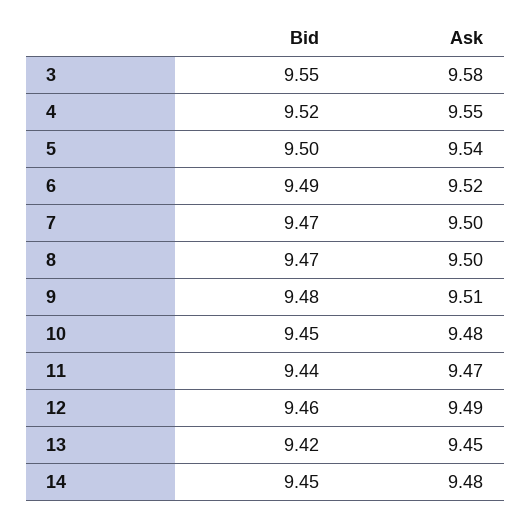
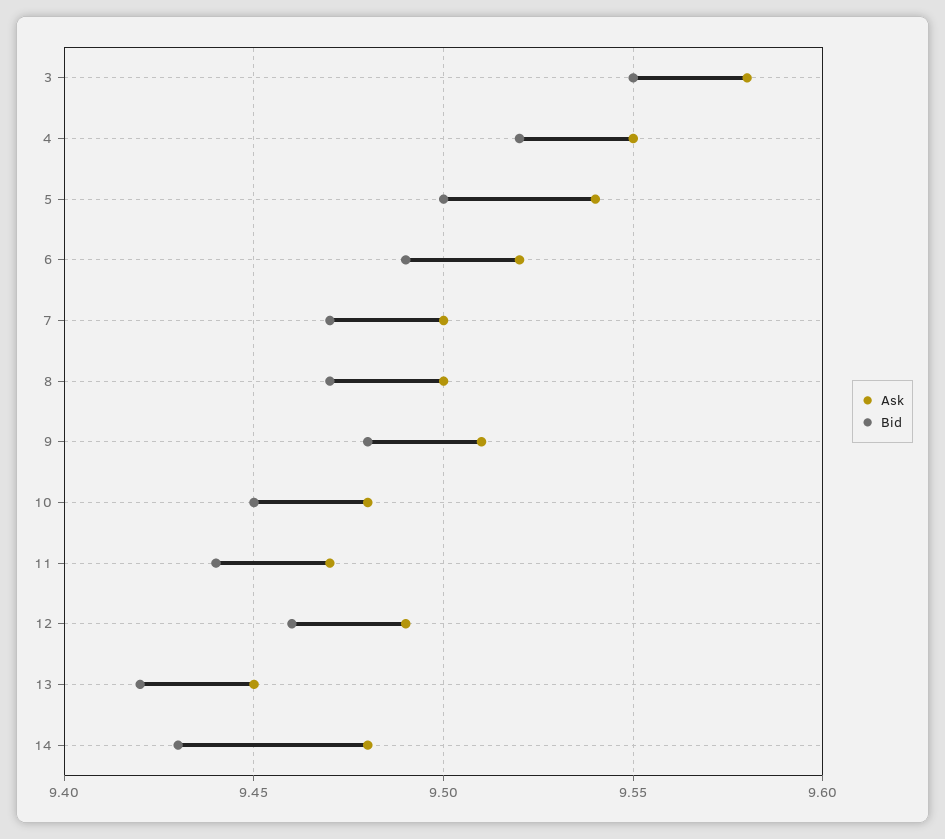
Bid, 14: 9.45 -> 9.43

